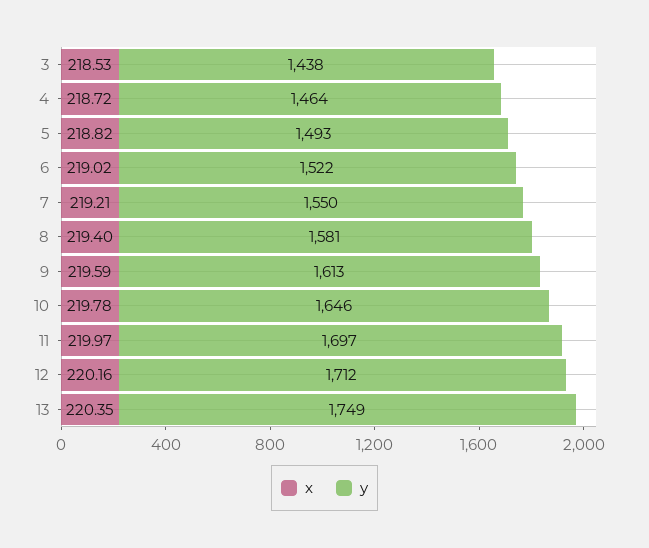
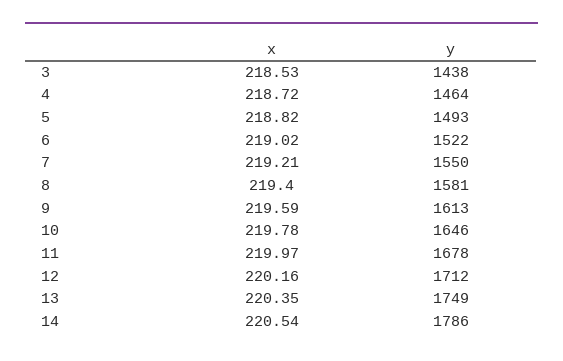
y, 11: 1697 -> 1678
x, 14: none -> 220.54
y, 14: none -> 1786

